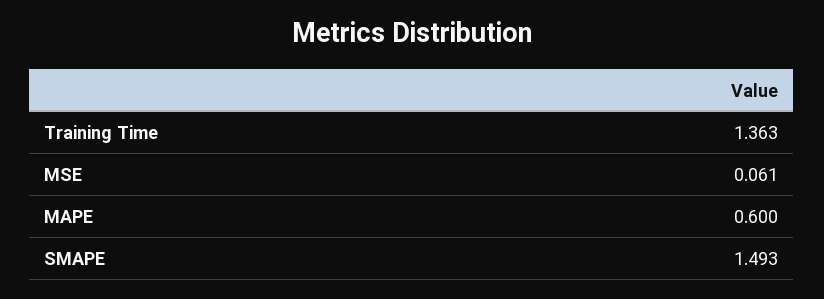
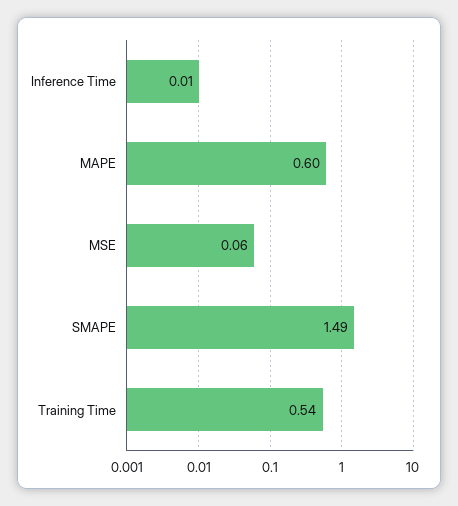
Training Time: 1.363 -> 0.54
Inference Time: none -> 0.01

